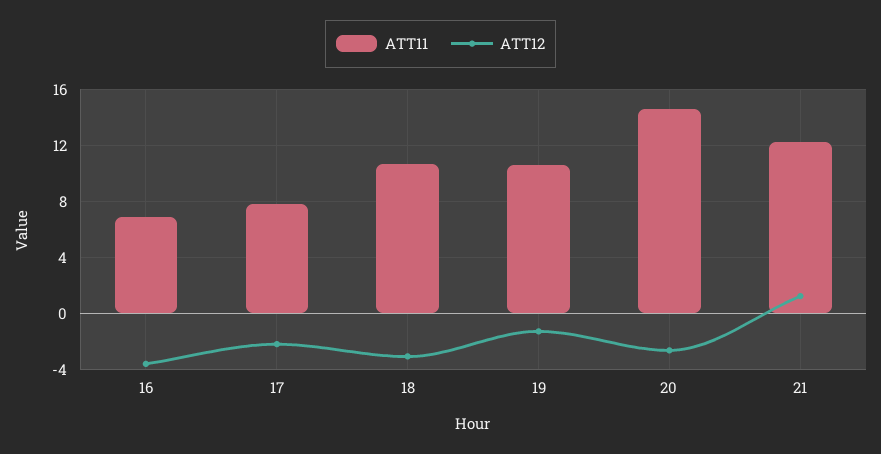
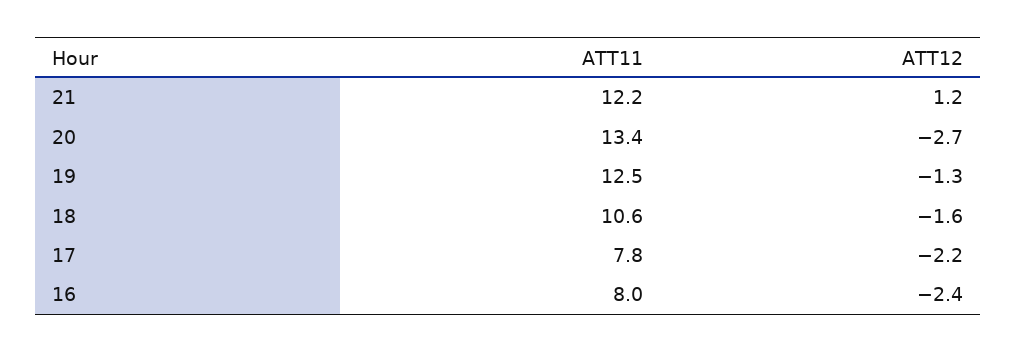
ATT11, 16: 7 -> 8
ATT12, 16: -3.5 -> -2.4
ATT12, 18: -3 -> -1.6
ATT11, 19: 10.5 -> 12.5
ATT11, 20: 14.5 -> 13.4

